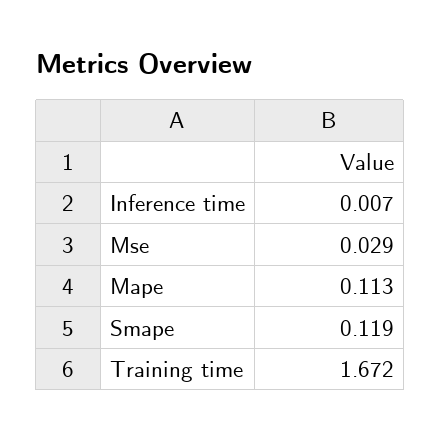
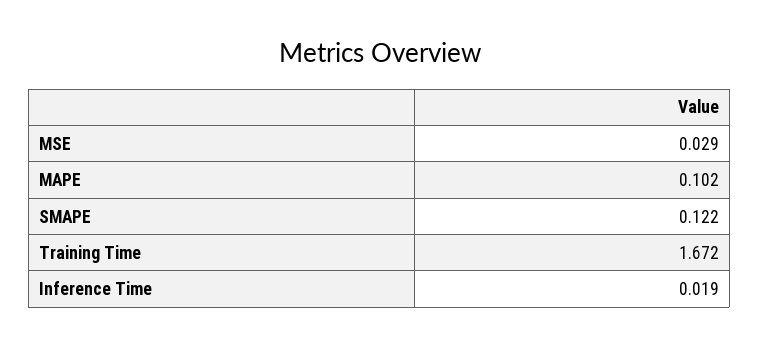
Inference time: 0.007 -> 0.019
Mape: 0.113 -> 0.102
Smape: 0.119 -> 0.122

